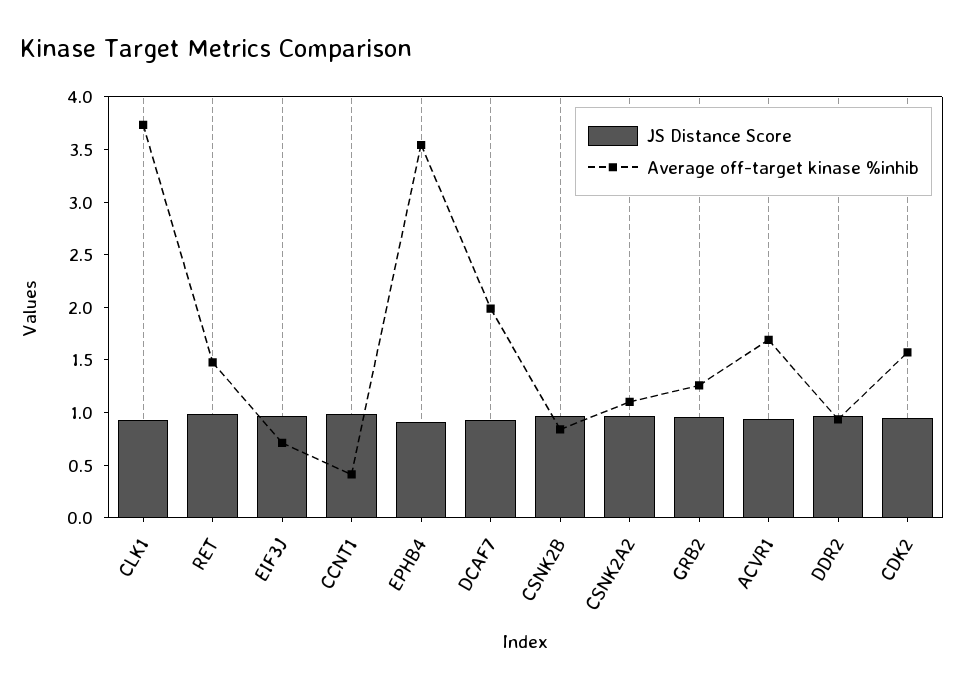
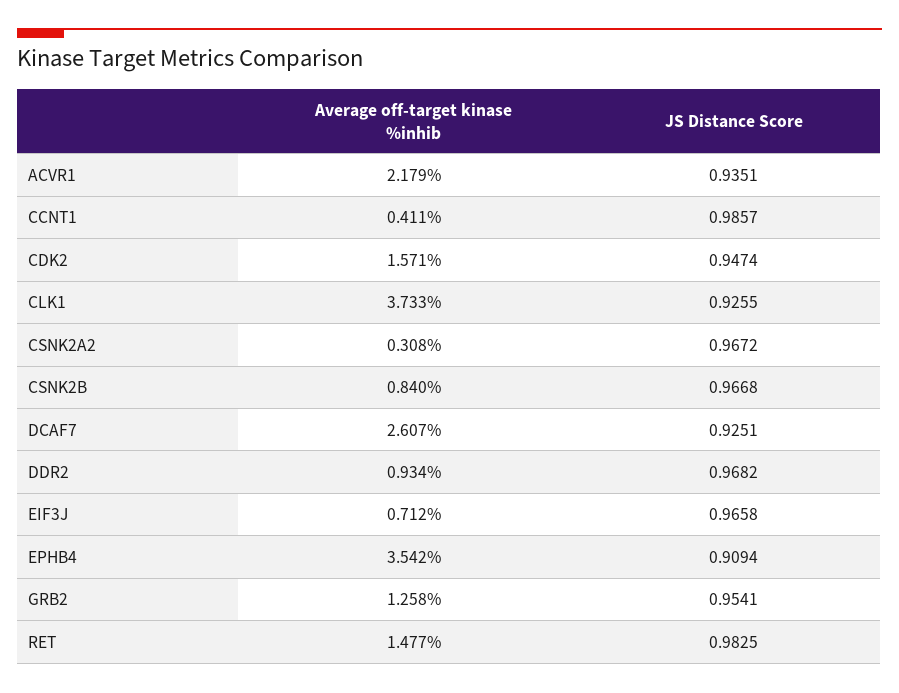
Average off-target kinase %inhib, DCAF7: 2 -> 2.607
Average off-target kinase %inhib, CSNK2A2: 1.1 -> 0.308
Average off-target kinase %inhib, ACVR1: 1.7 -> 2.179

